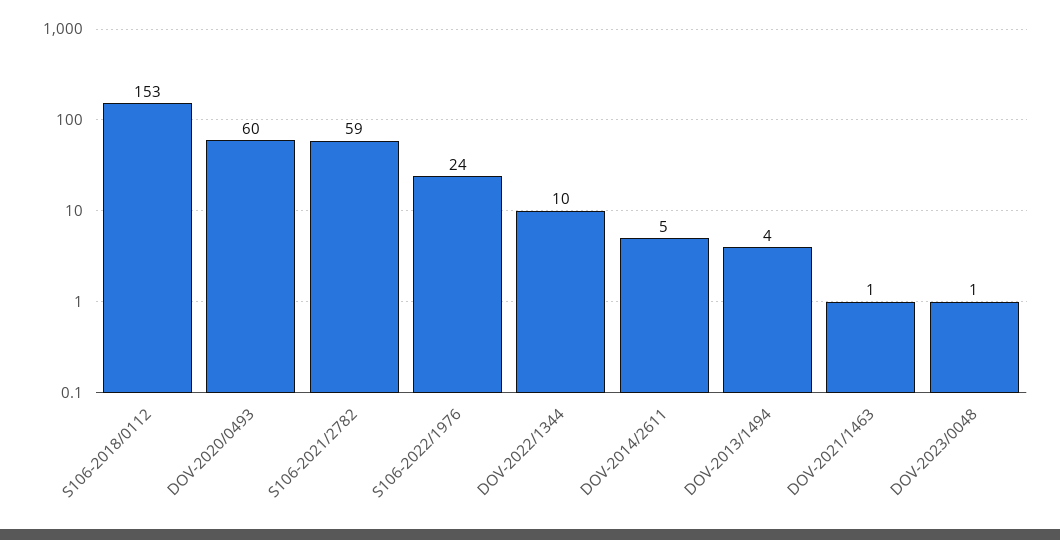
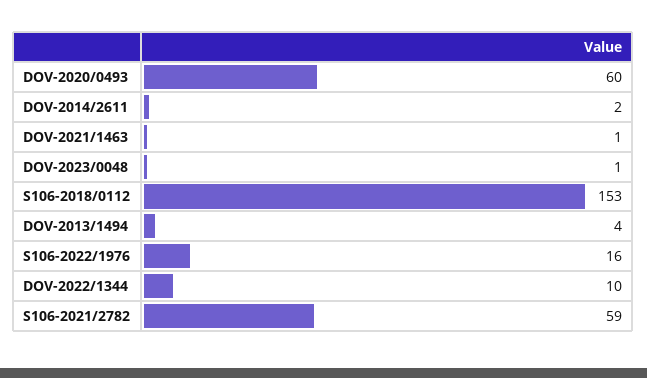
S106-2022/1976: 24 -> 16
DOV-2014/2611: 5 -> 2

